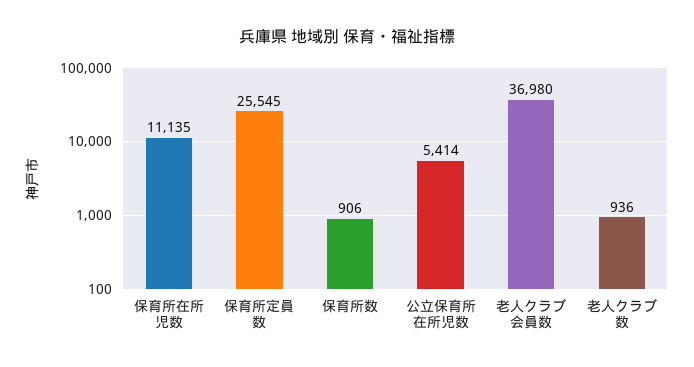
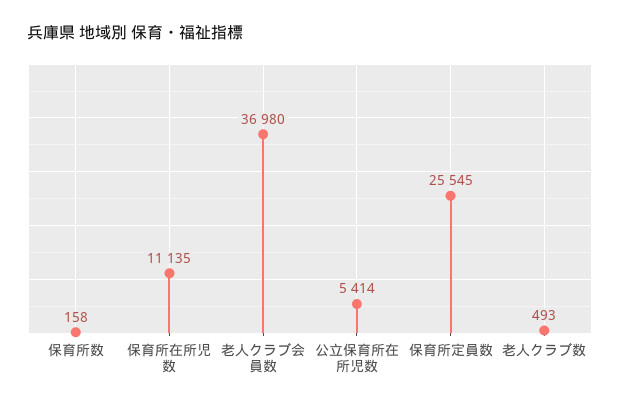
保育所数: 906 -> 158
老人クラブ数: 936 -> 493

